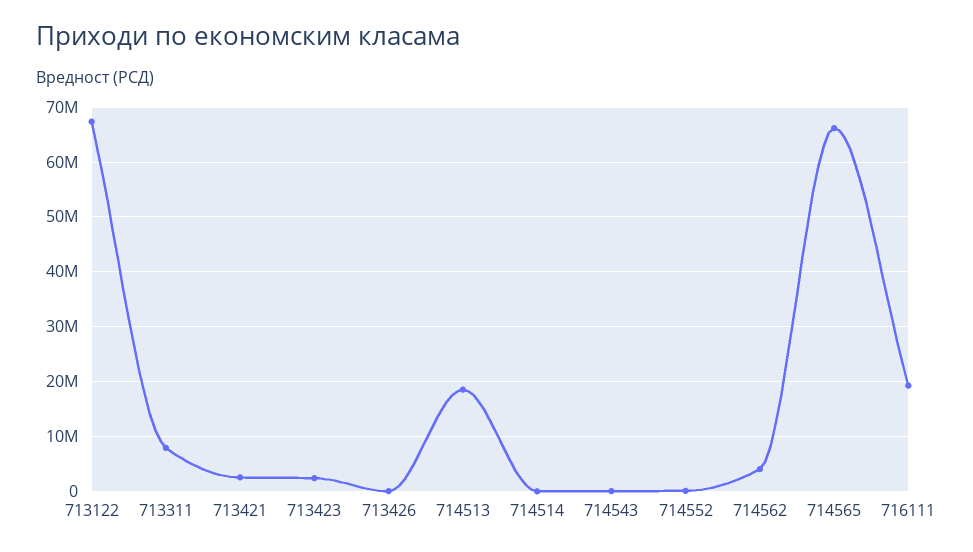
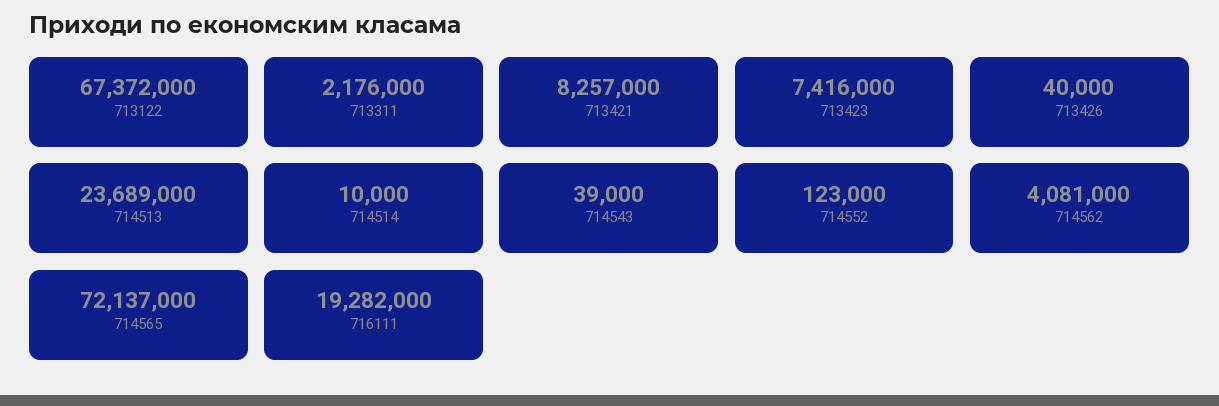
713311: 8000000 -> 2176000
713421: 2000000 -> 8257000
713423: 2000000 -> 7416000
714513: 18000000 -> 23689000
714565: 66000000 -> 72137000

